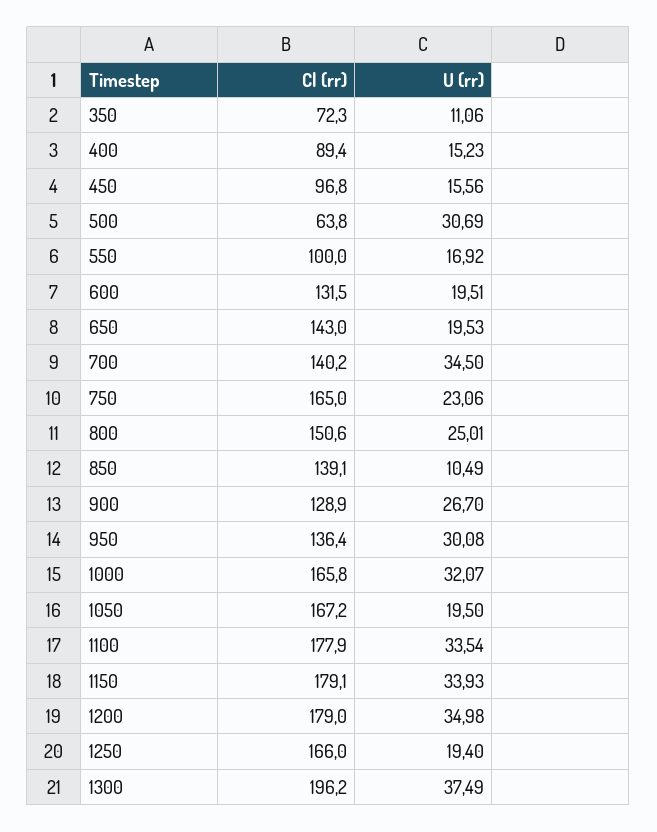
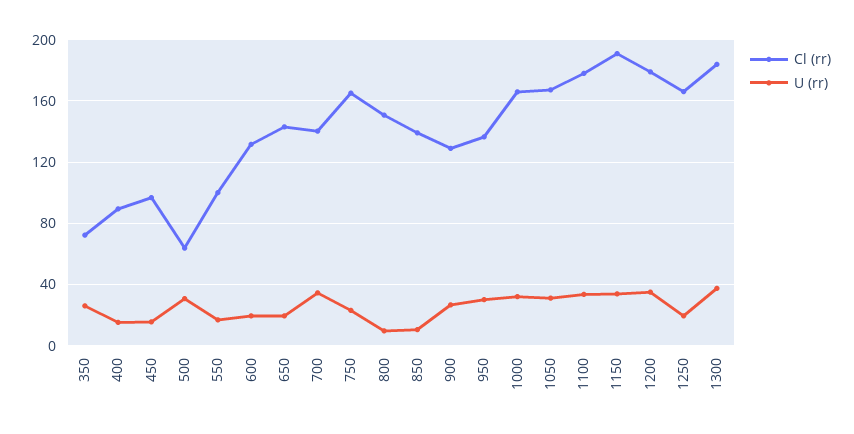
U (rr), 350: 11.06 -> 25
U (rr), 800: 25.01 -> 10
U (rr), 1050: 19.5 -> 30
Cl (rr), 1150: 179.1 -> 190
Cl (rr), 1300: 196.2 -> 185

